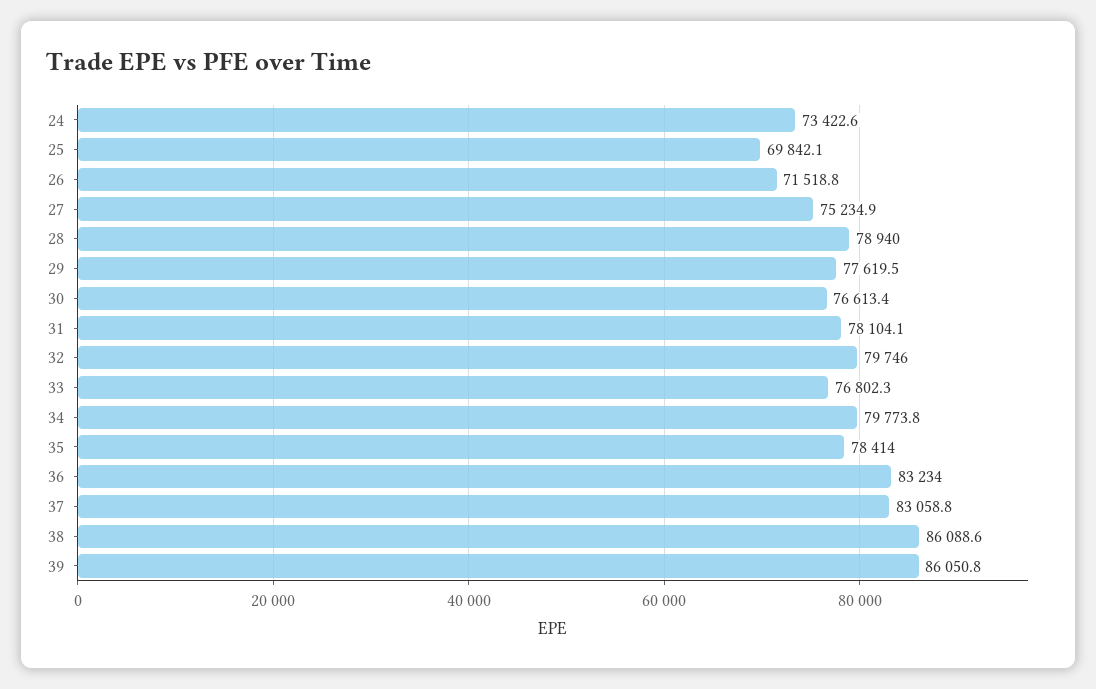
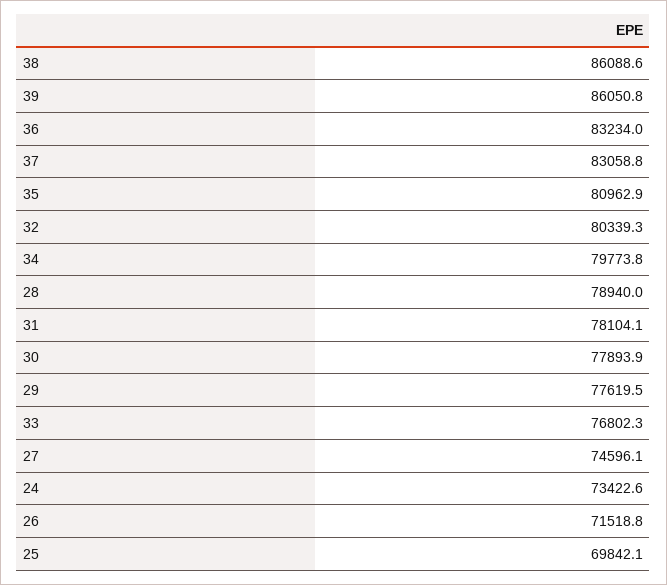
27: 75234.9 -> 74596.1
30: 76613.4 -> 77893.9
32: 79746 -> 80339.3
35: 78414 -> 80962.9

